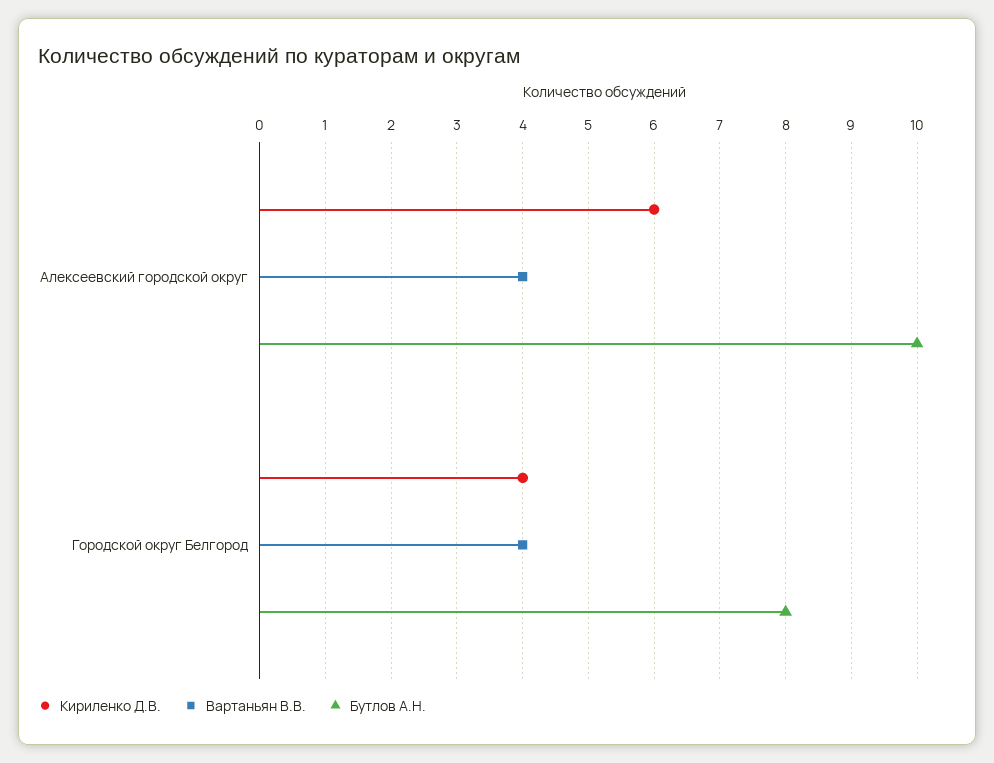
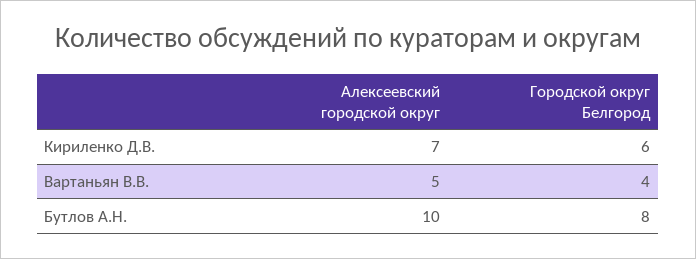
Кириленко Д.В., Алексеевский городской округ: 6 -> 7
Вартаньян В.В., Алексеевский городской округ: 4 -> 5
Кириленко Д.В., Городской округ Белгород: 4 -> 6

